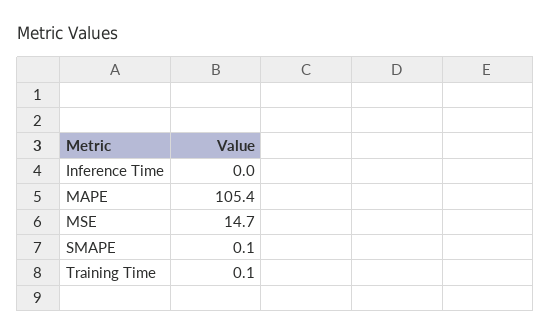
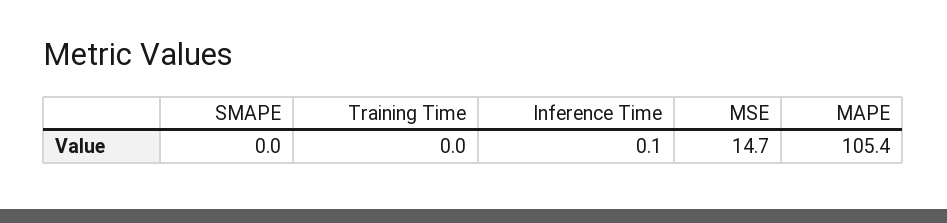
Inference Time: 0 -> 0.1
SMAPE: 0.1 -> 0
Training Time: 0.1 -> 0

